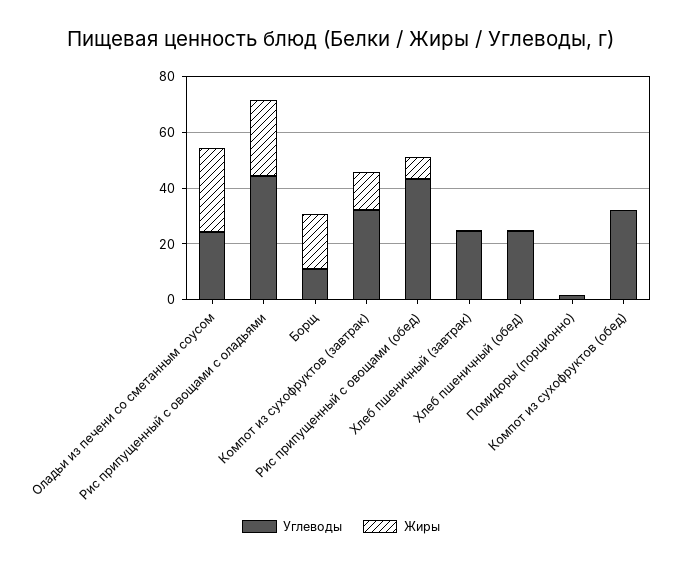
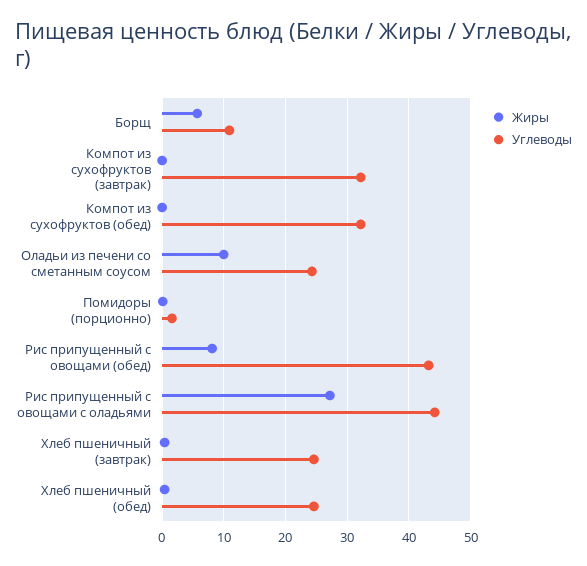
Жиры, Оладьи из печени со сметанным соусом: 30 -> 10
Жиры, Борщ: 20 -> 6
Жиры, Компот из сухофруктов (завтрак): 15 -> 0

